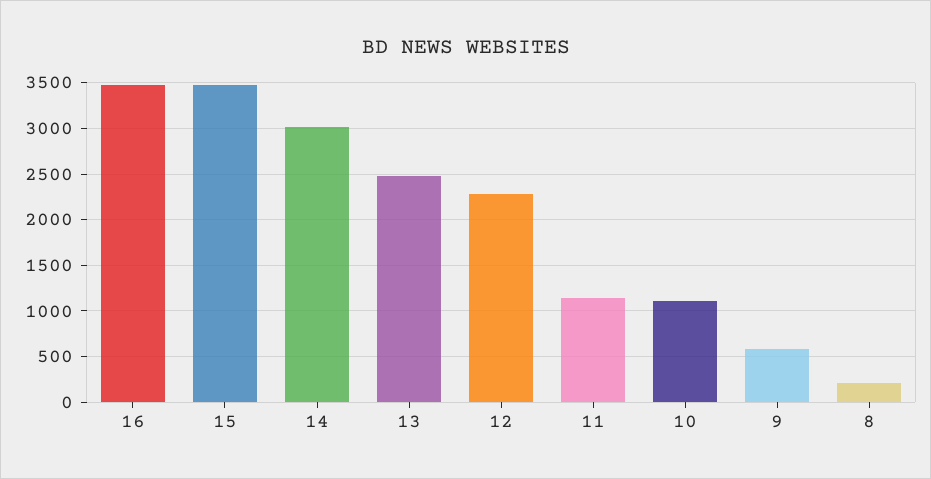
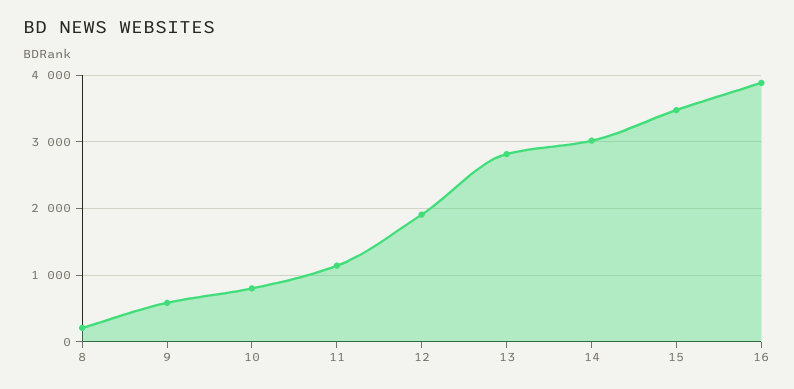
16: 3500 -> 3900
13: 2500 -> 2800
12: 2300 -> 1900
10: 1100 -> 800

